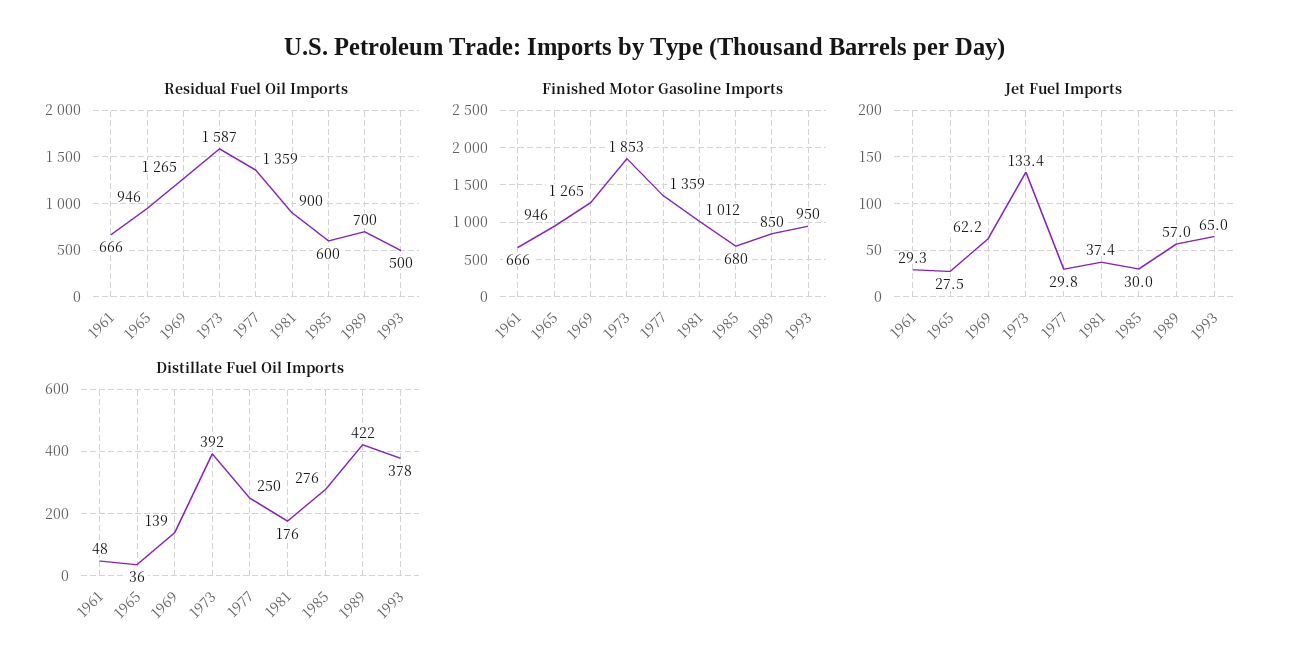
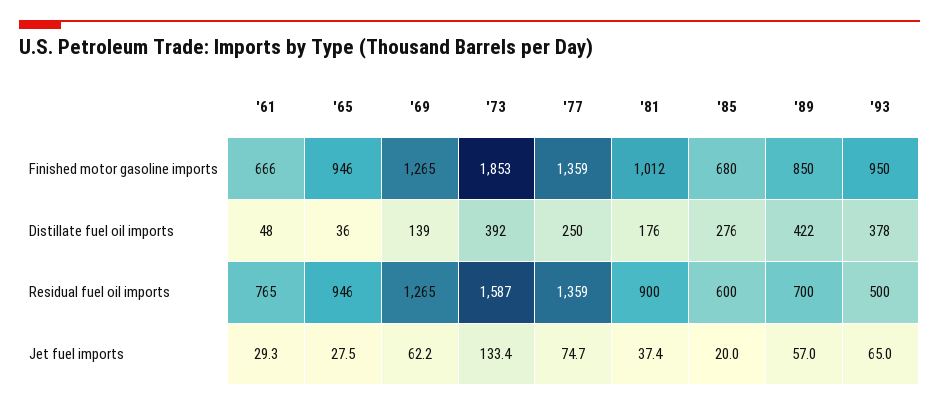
Residual Fuel Oil Imports, 1961: 666 -> 765
Jet Fuel Imports, 1977: 29.8 -> 74.7
Jet Fuel Imports, 1985: 30 -> 20

